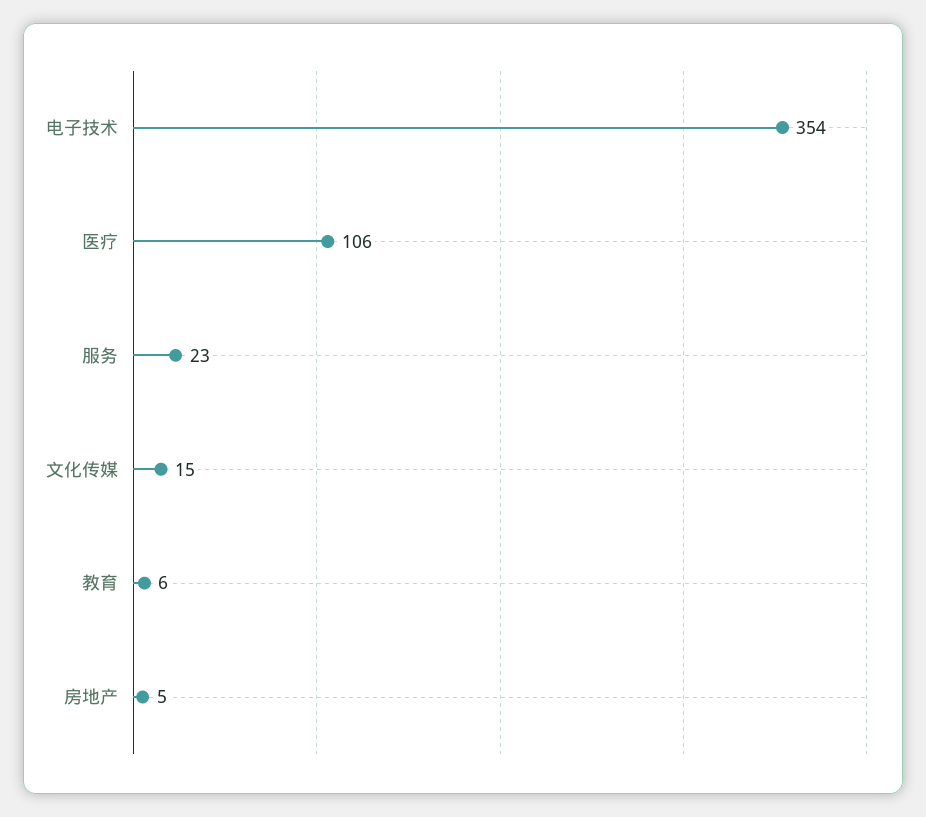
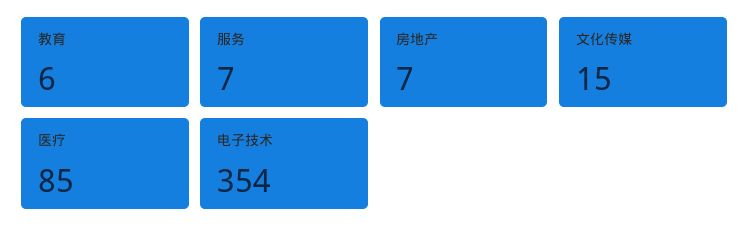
医疗: 106 -> 85
服务: 23 -> 7
房地产: 5 -> 7

